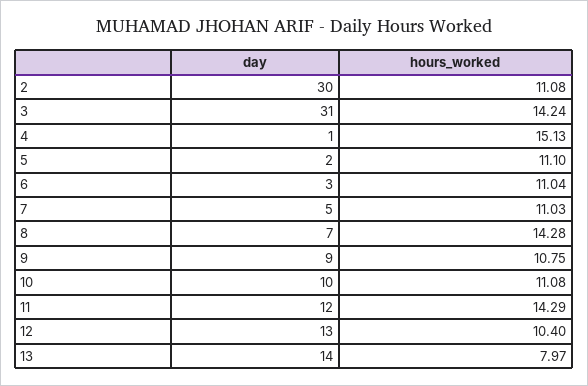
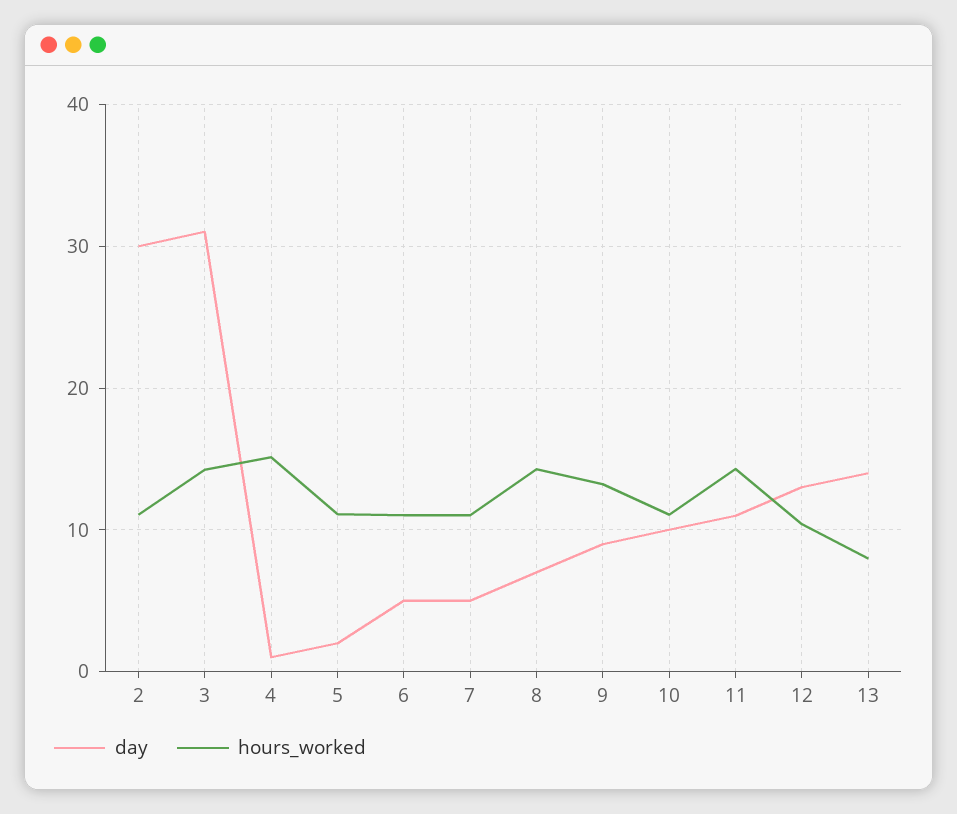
day, 6: 3 -> 5
hours_worked, 9: 10.75 -> 13
day, 11: 12 -> 11

